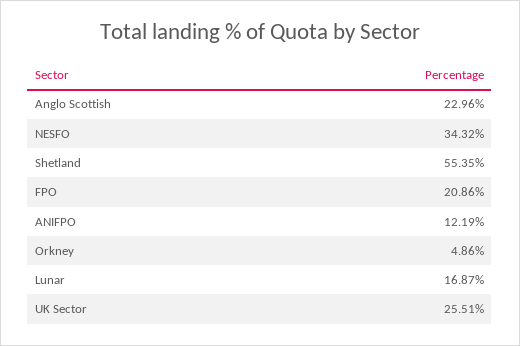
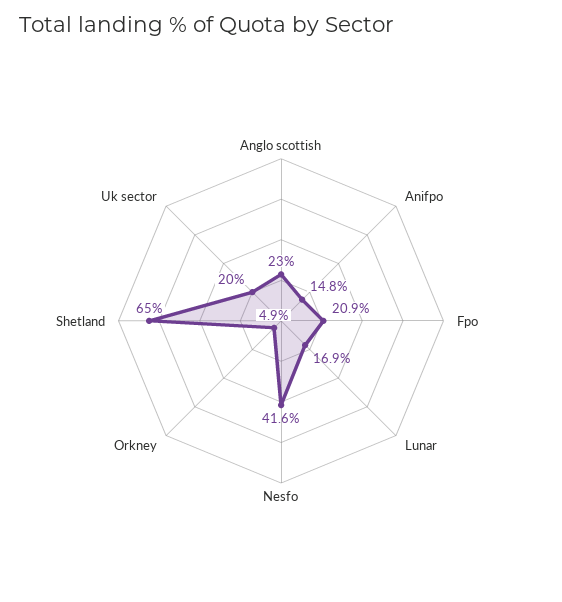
NESFO: 34.32 -> 41.6
Shetland: 55.35 -> 65
ANIFPO: 12.19 -> 14.8
UK Sector: 25.51 -> 20

